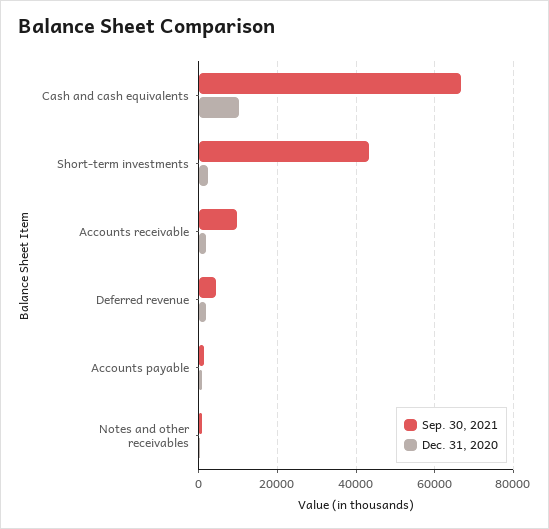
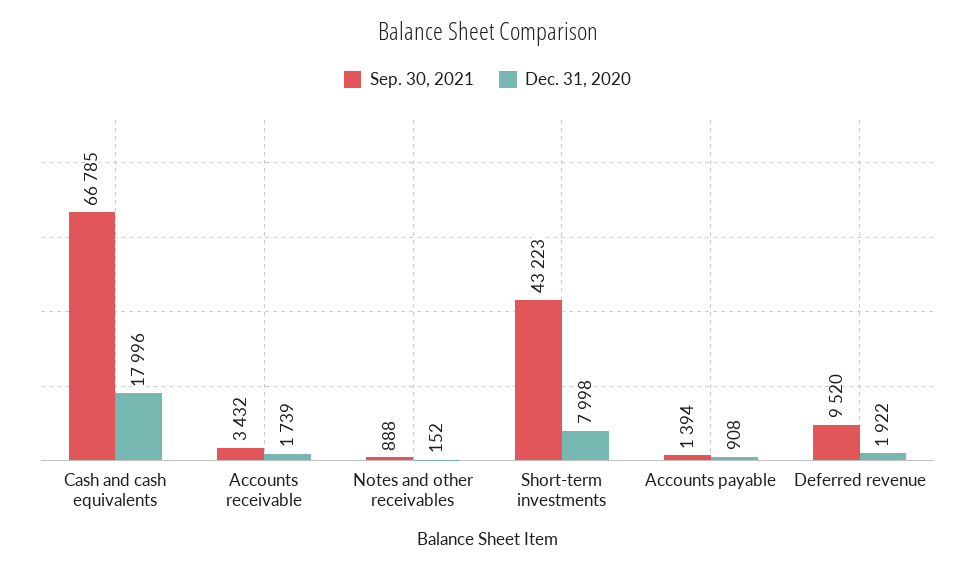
Dec. 31, 2020, Cash and cash equivalents: 10000 -> 17996
Dec. 31, 2020, Short-term investments: 2000 -> 7998
Sep. 30, 2021, Accounts receivable: 10000 -> 3432
Sep. 30, 2021, Deferred revenue: 4000 -> 9520

